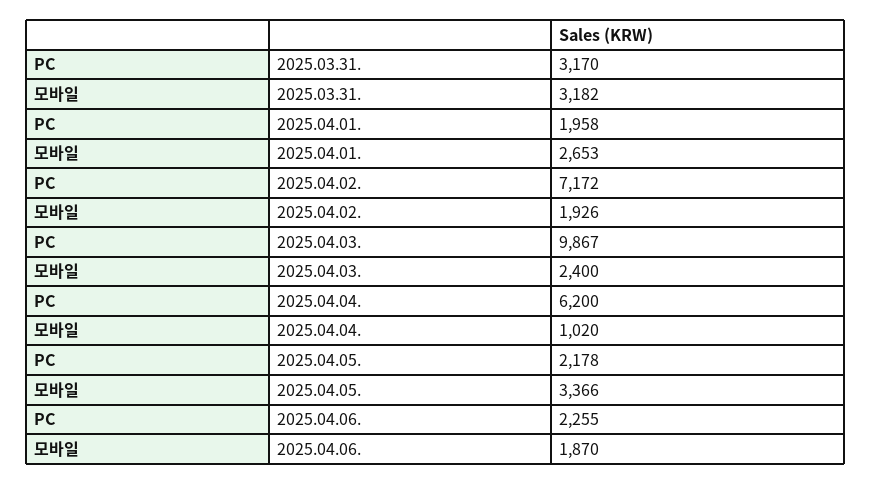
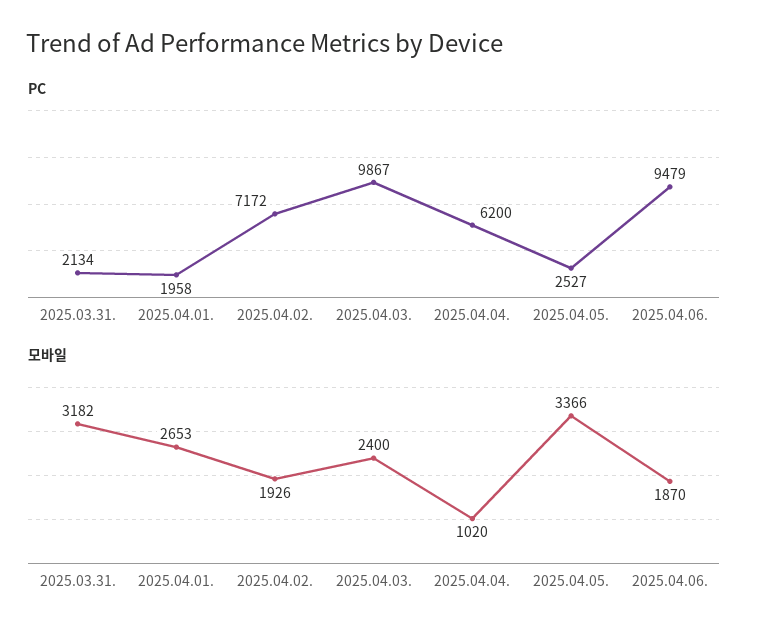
PC, 2025.03.31.: 3170 -> 2134
PC, 2025.04.05.: 2178 -> 2527
PC, 2025.04.06.: 2255 -> 9479

